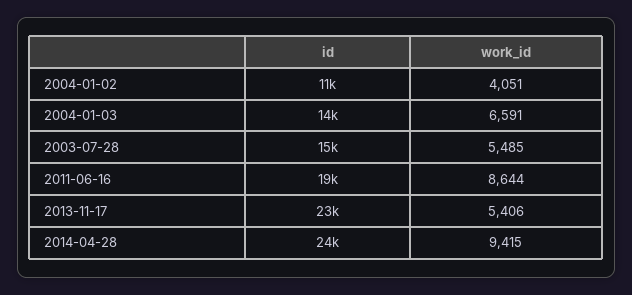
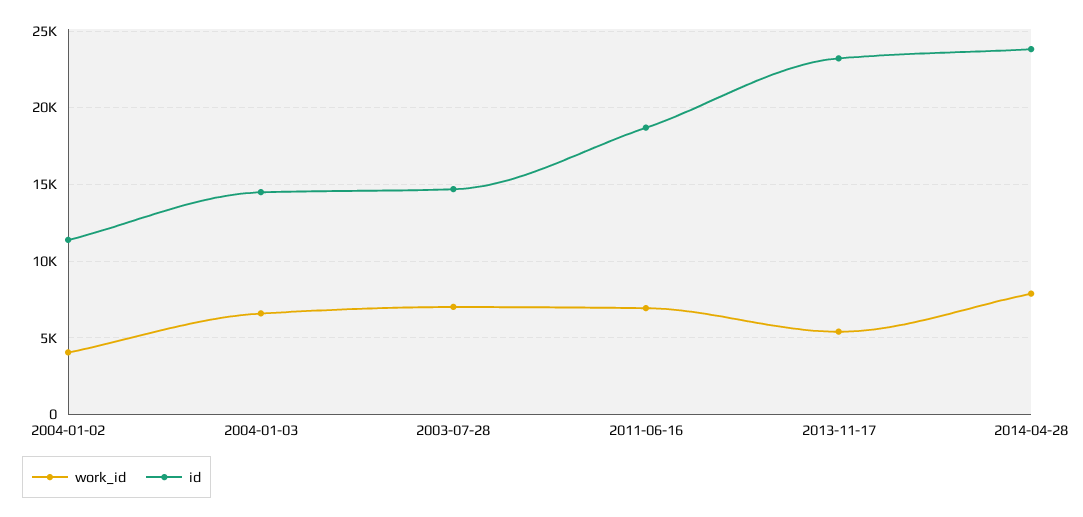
work_id, 2003-07-28: 5485 -> 7000
work_id, 2011-06-16: 8644 -> 7000
work_id, 2014-04-28: 9415 -> 8000

